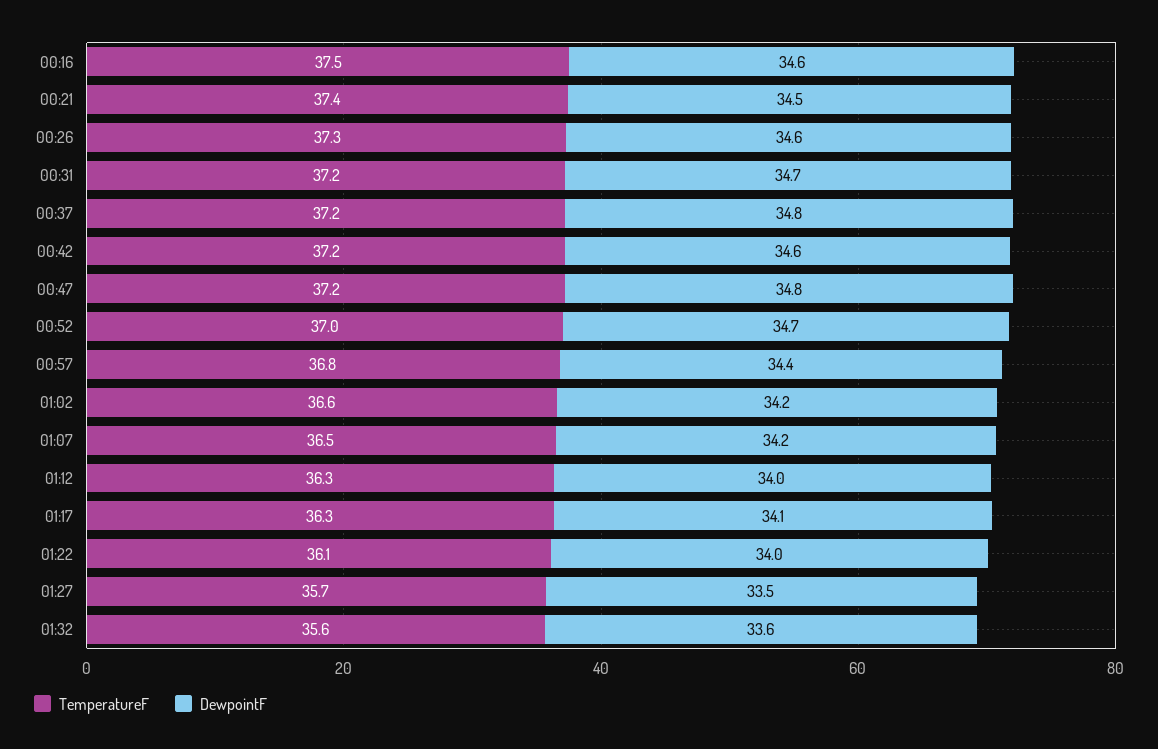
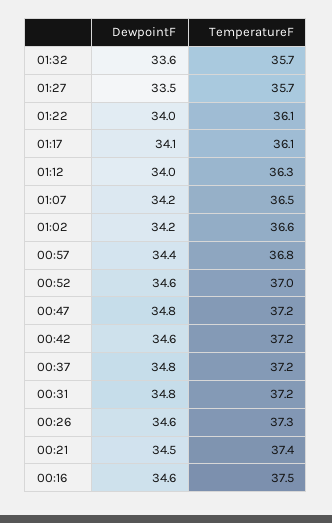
DewpointF, 00:31: 34.7 -> 34.8
DewpointF, 00:52: 34.7 -> 34.6
TemperatureF, 01:17: 36.3 -> 36.1
TemperatureF, 01:32: 35.6 -> 35.7

